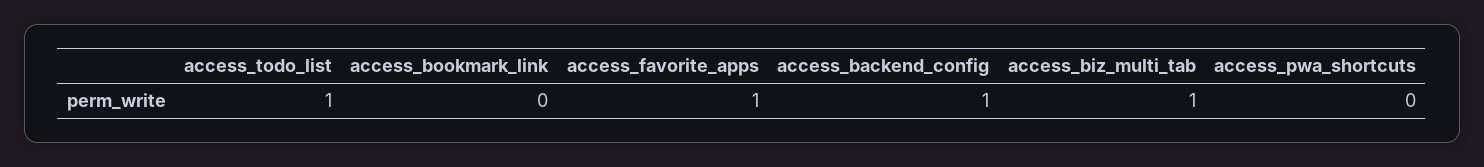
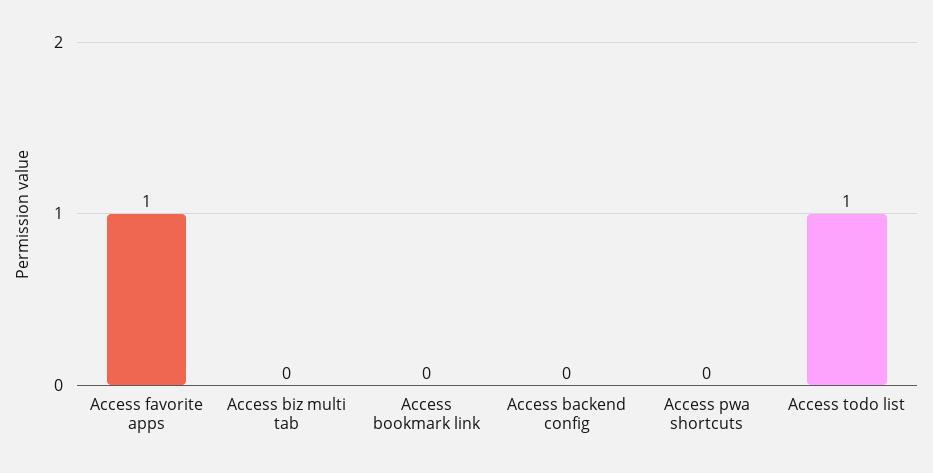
access_backend_config: 1 -> 0
access_biz_multi_tab: 1 -> 0

